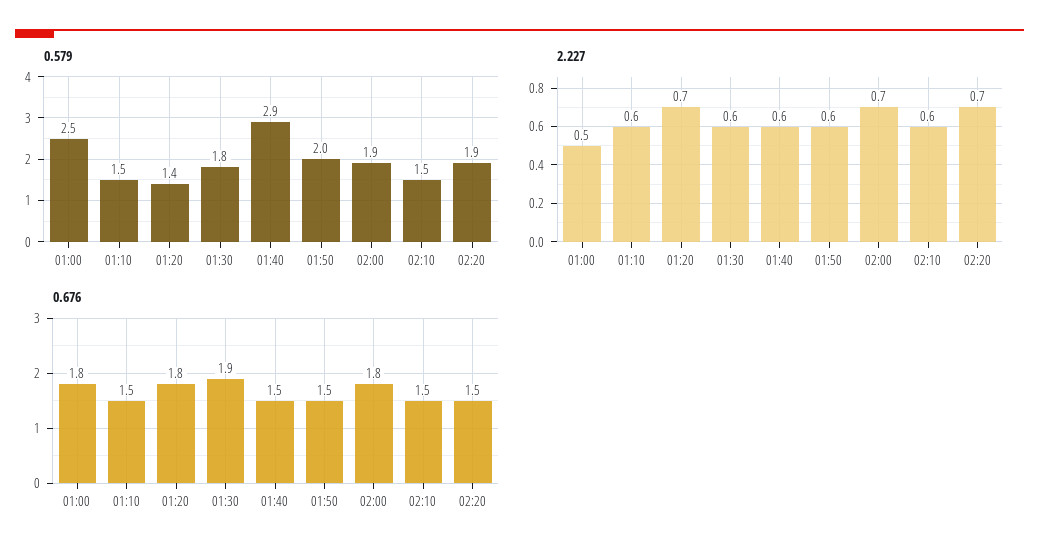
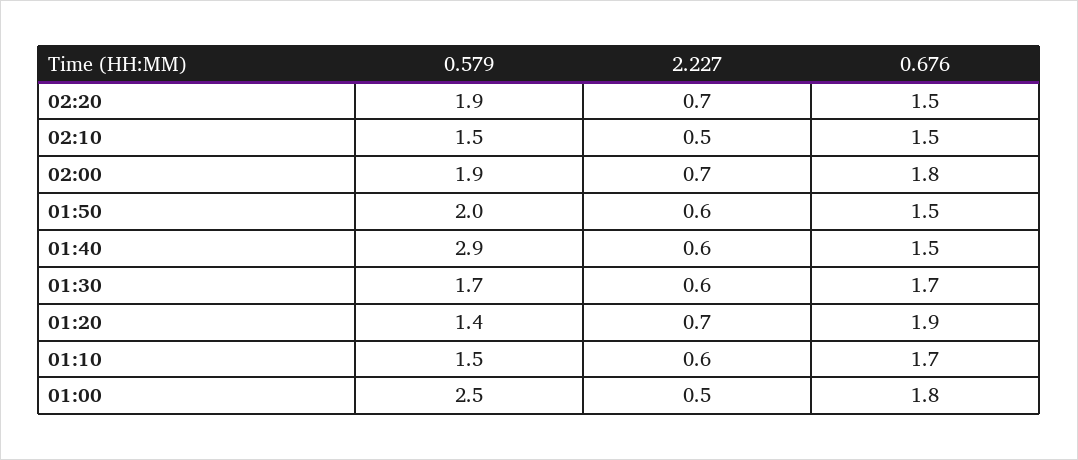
0.579, 01:30: 1.8 -> 1.7
2.227, 02:10: 0.6 -> 0.5
0.676, 01:10: 1.5 -> 1.7
0.676, 01:20: 1.8 -> 1.9
0.676, 01:30: 1.9 -> 1.7

